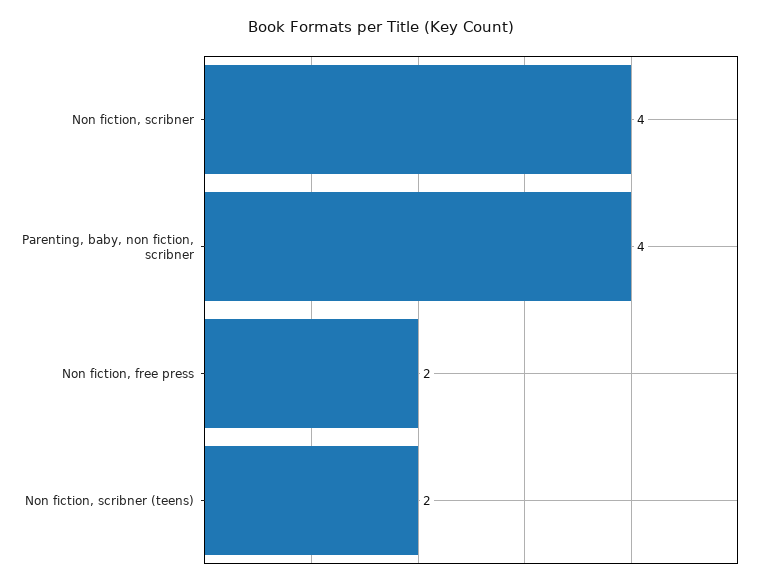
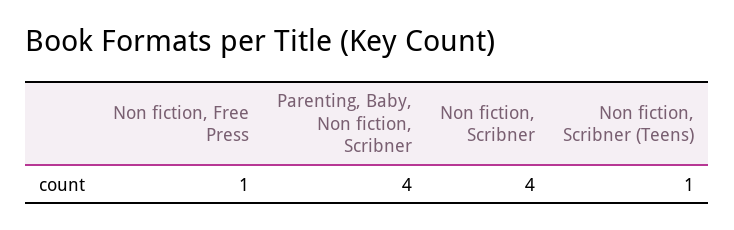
Non fiction, free press: 2 -> 1
Non fiction, scribner (teens): 2 -> 1

